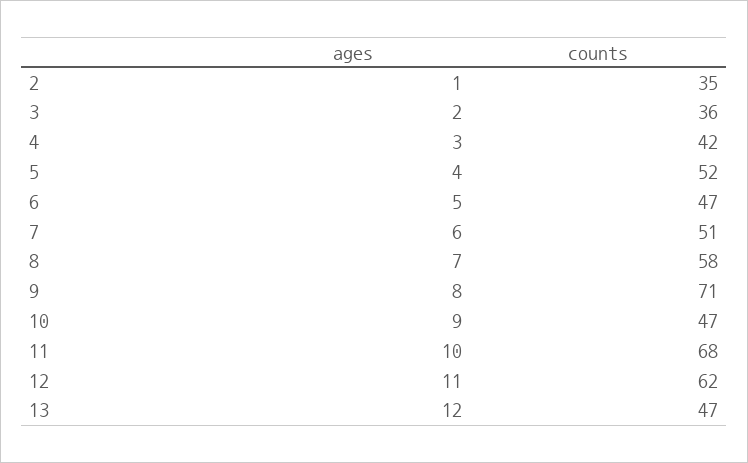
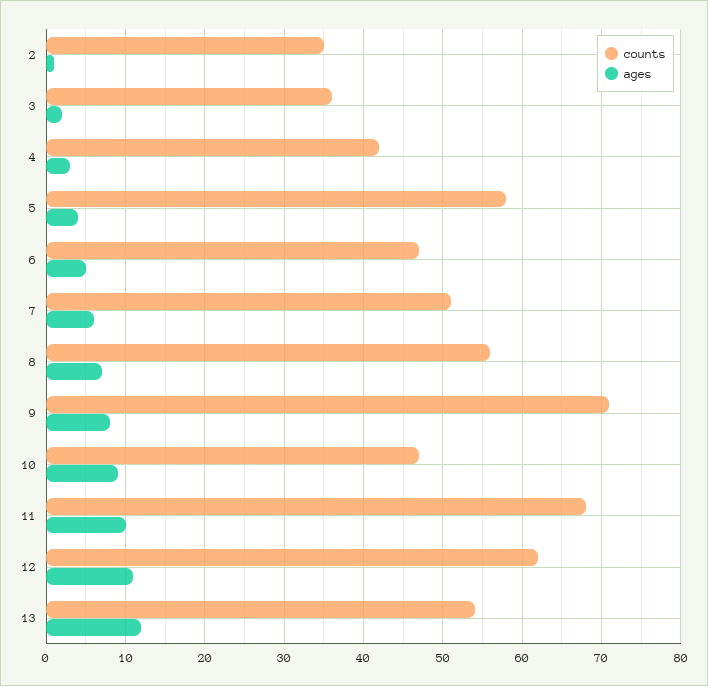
counts, 5: 52 -> 58
counts, 8: 58 -> 56
counts, 13: 47 -> 54

